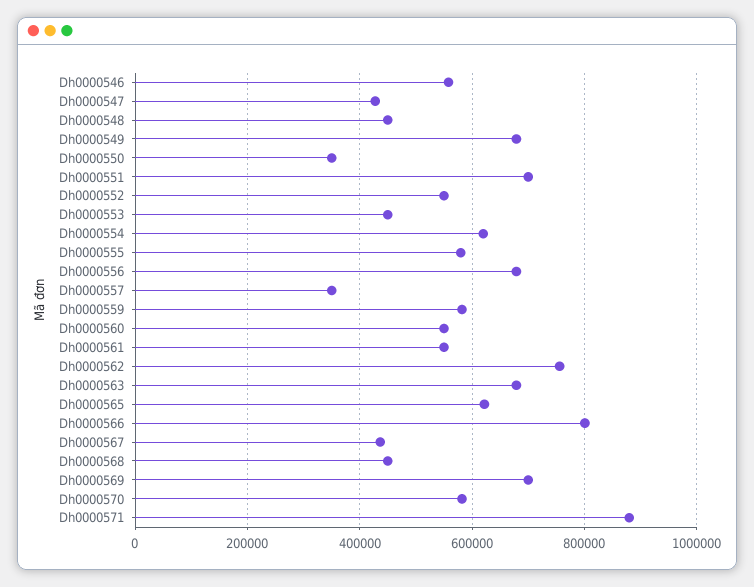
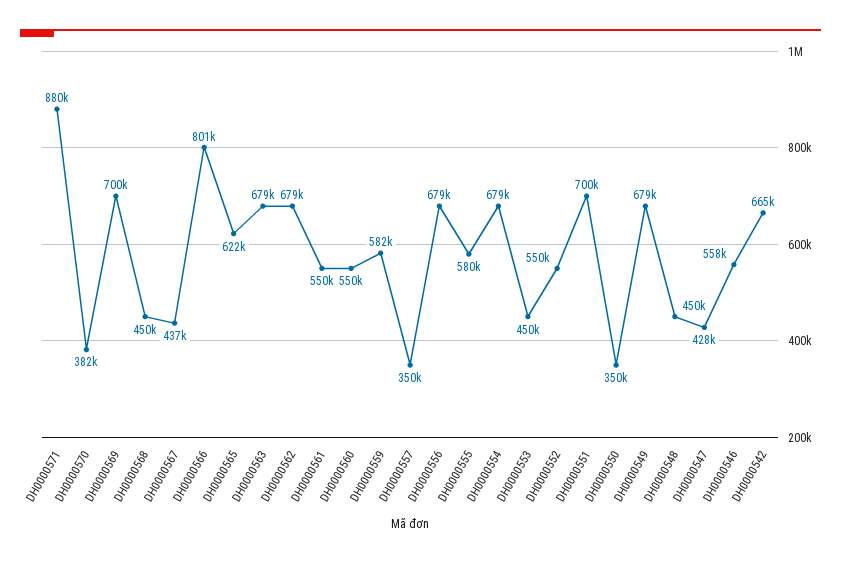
Dh0000554: 620000 -> 679000
Dh0000562: 760000 -> 679000
Dh0000570: 580000 -> 382000
DH0000542: none -> 665000

